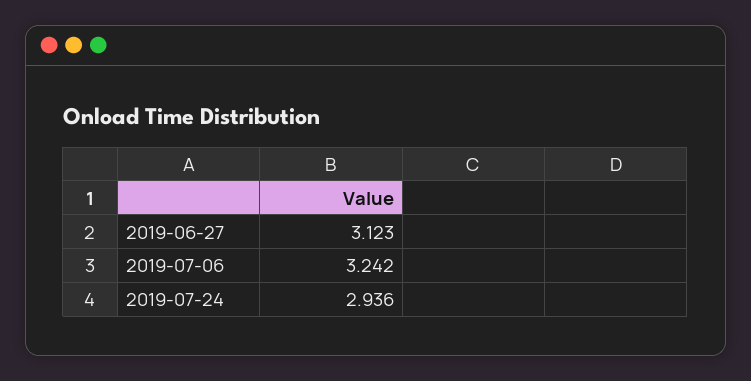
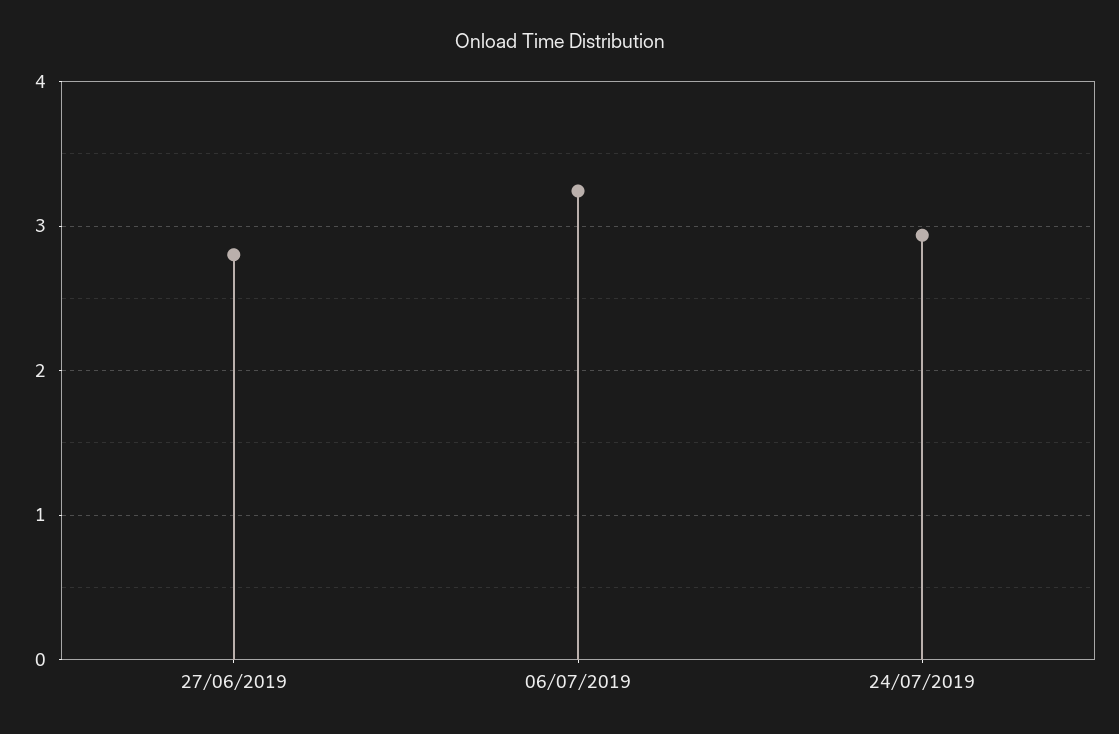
2019-06-27: 3.123 -> 2.8

